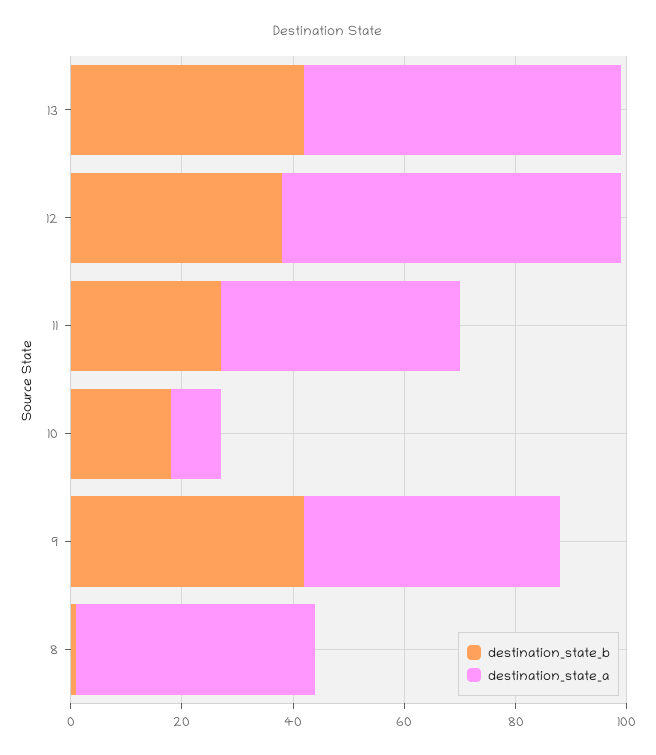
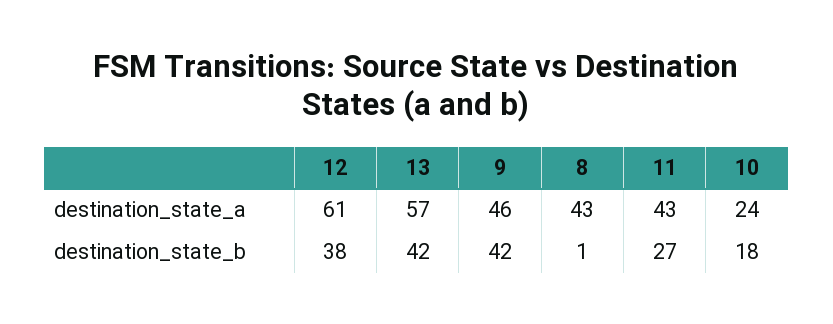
destination_state_a, 10: 10 -> 24

